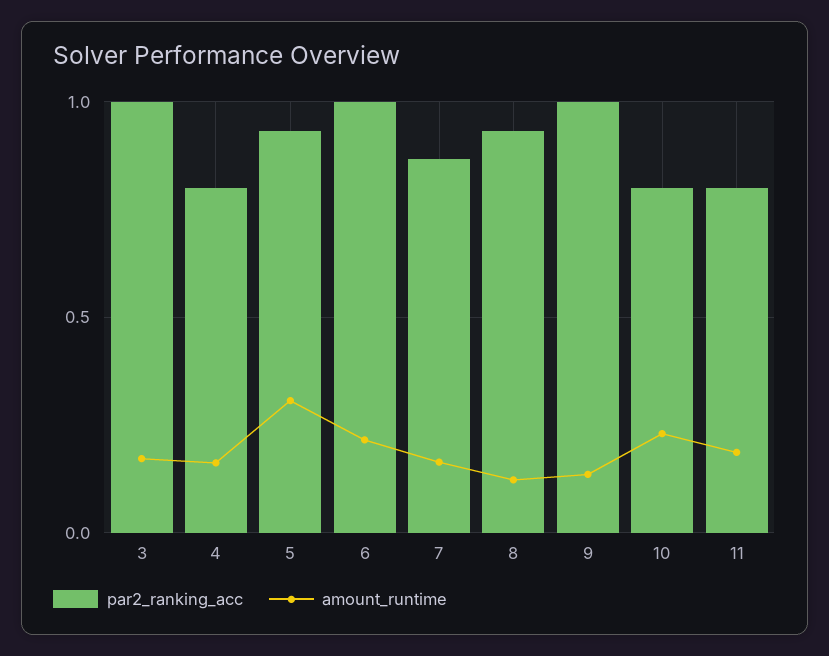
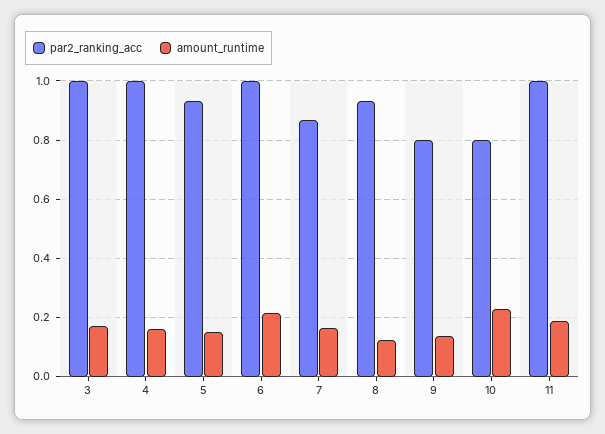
par2_ranking_acc, 4: 0.8 -> 1
amount_runtime, 5: 0.3 -> 0.15
par2_ranking_acc, 9: 1 -> 0.8
par2_ranking_acc, 11: 0.8 -> 1

